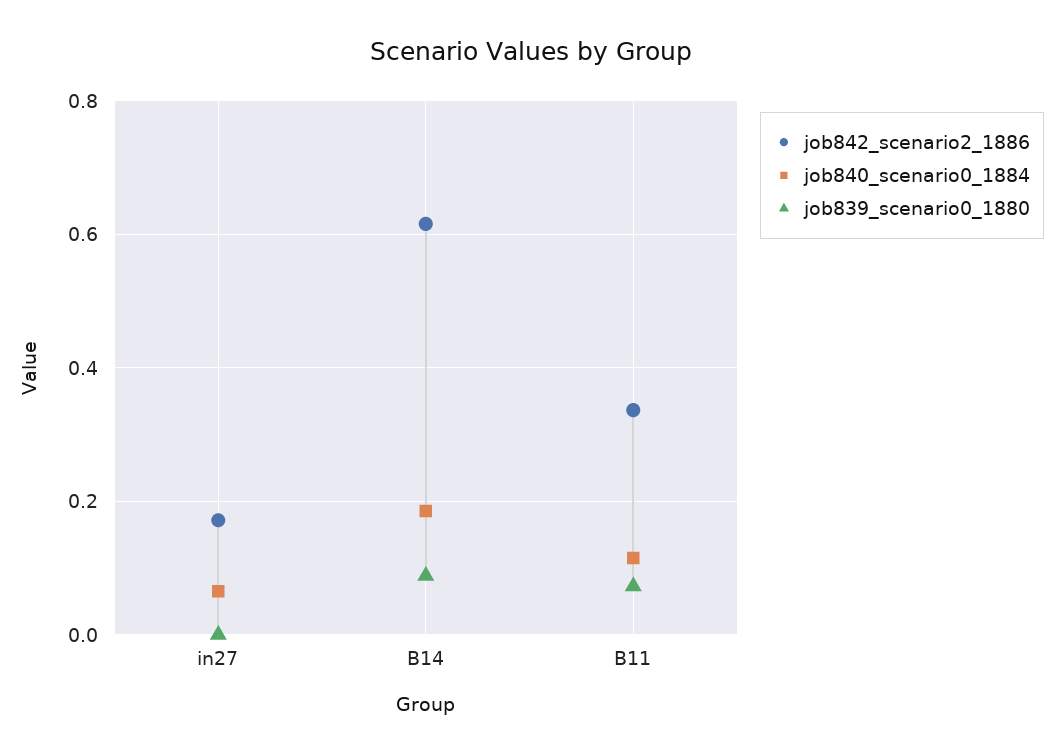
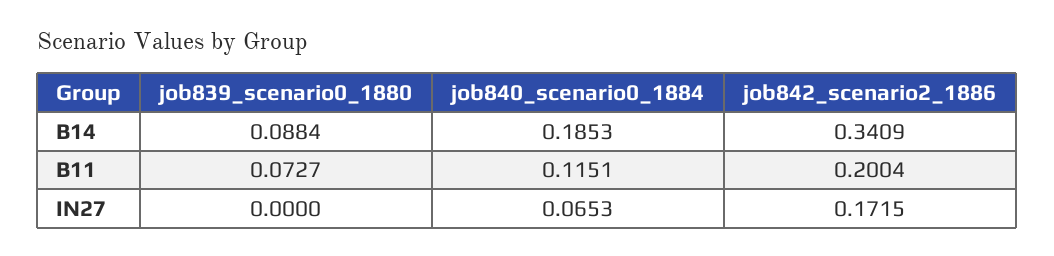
job842_scenario2_1886, B14: 0.62 -> 0.3409
job842_scenario2_1886, B11: 0.34 -> 0.2004

